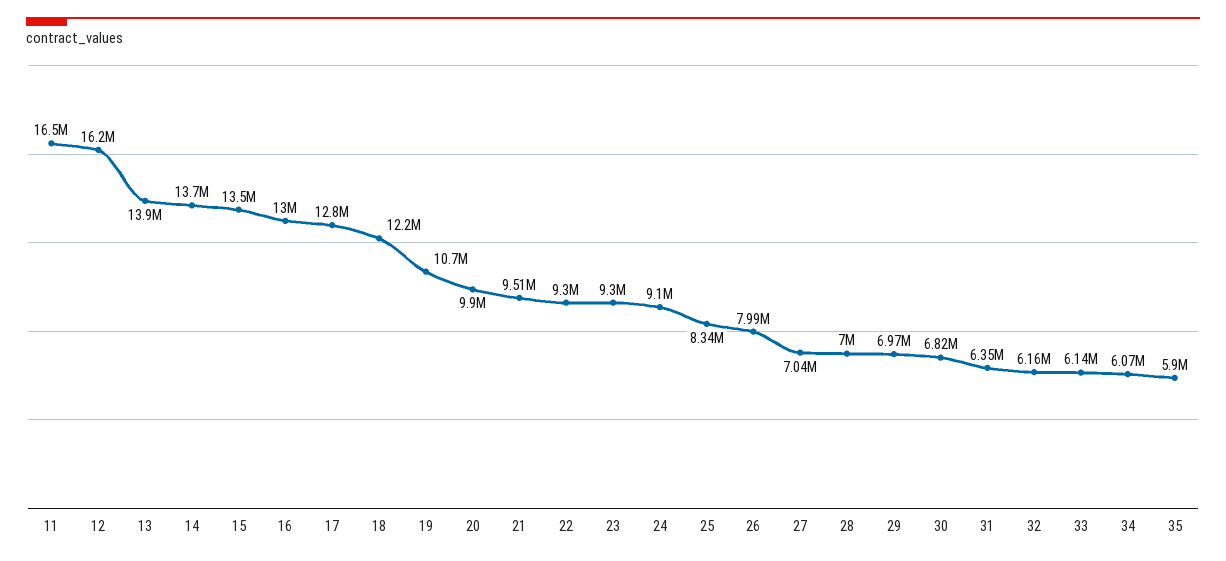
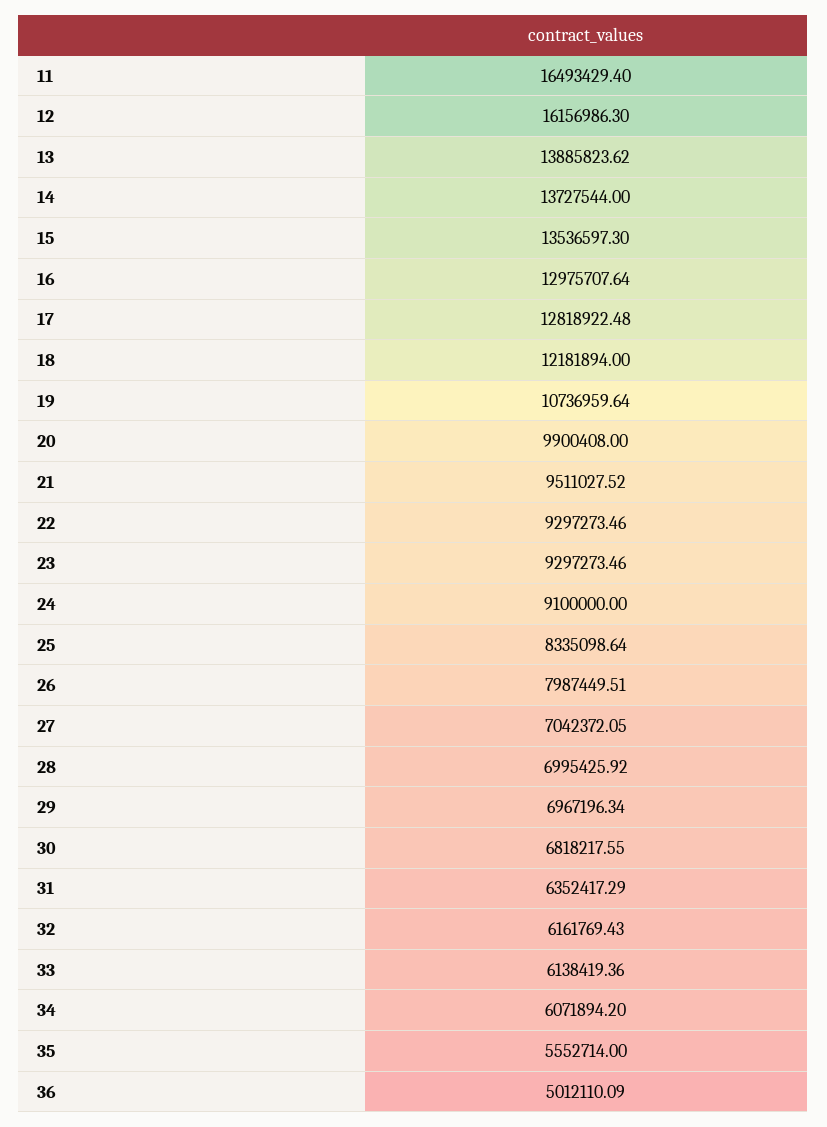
35: 5900000 -> 5552714
36: none -> 5012110.09

